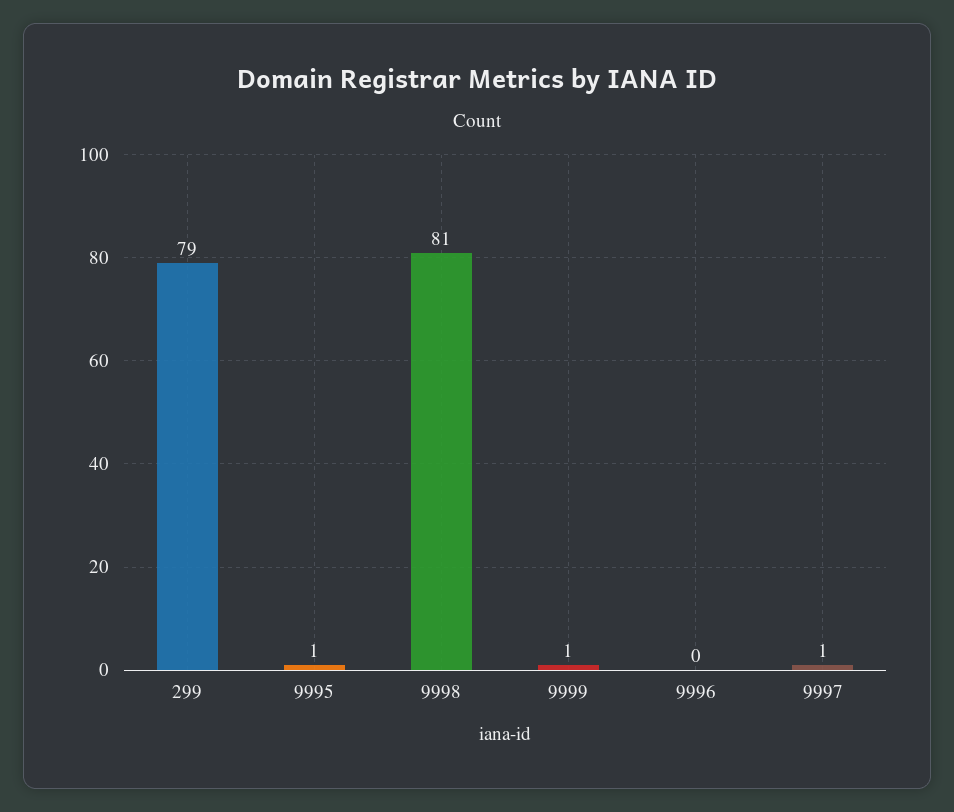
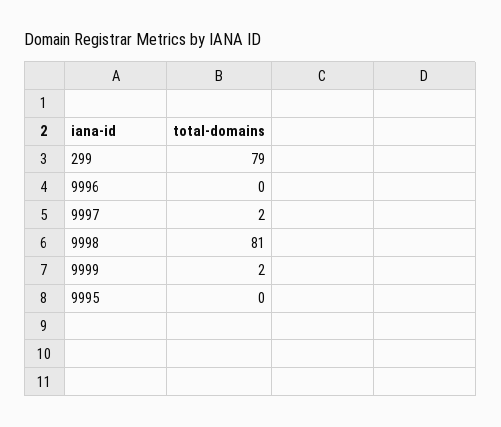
9995: 1 -> 0
9999: 1 -> 2
9997: 1 -> 2

